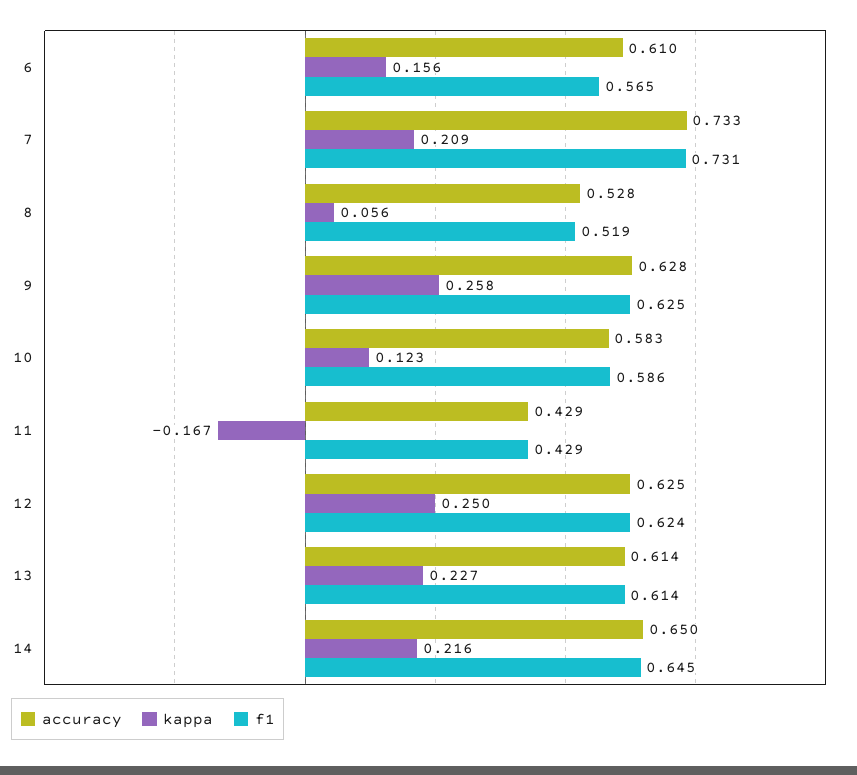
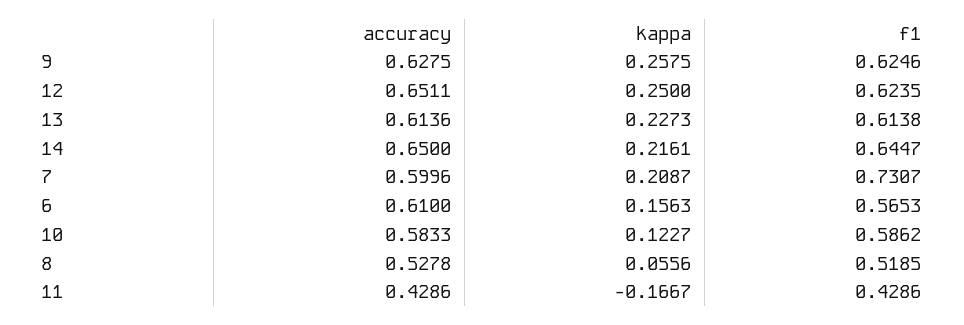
accuracy, 7: 0.733 -> 0.5996
accuracy, 12: 0.625 -> 0.6511

